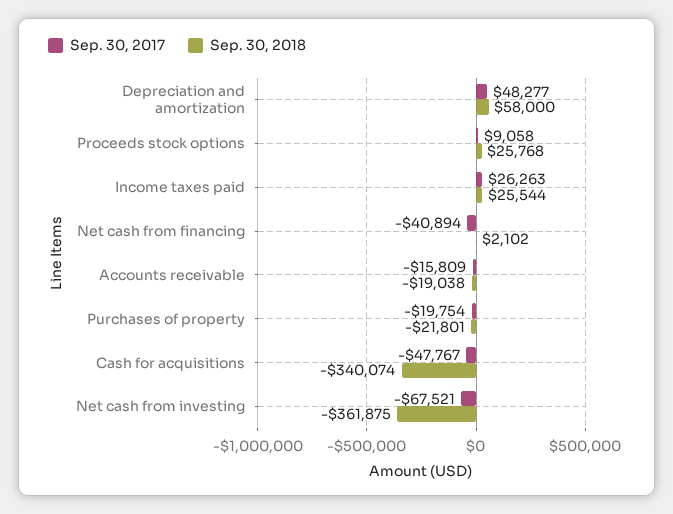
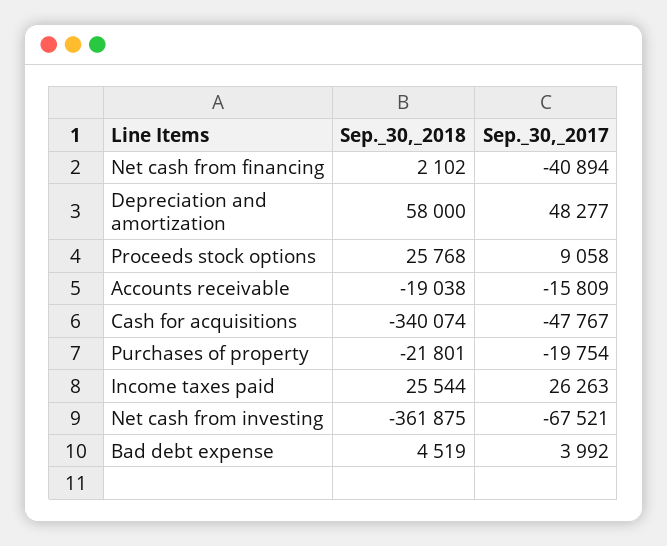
Sep. 30, 2018, Bad debt expense: none -> 4519
Sep. 30, 2017, Bad debt expense: none -> 3992

